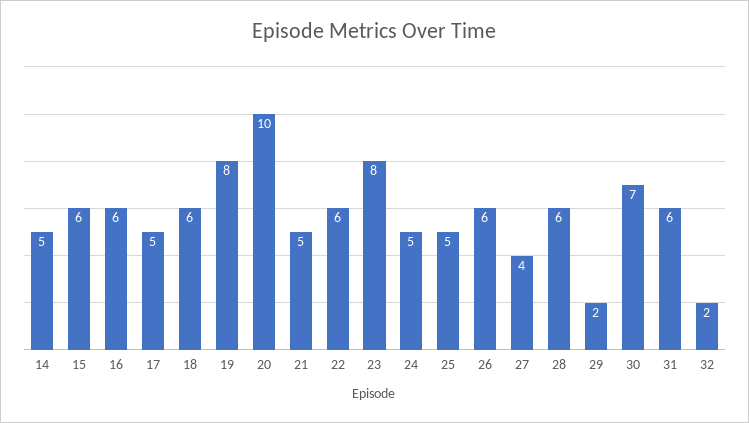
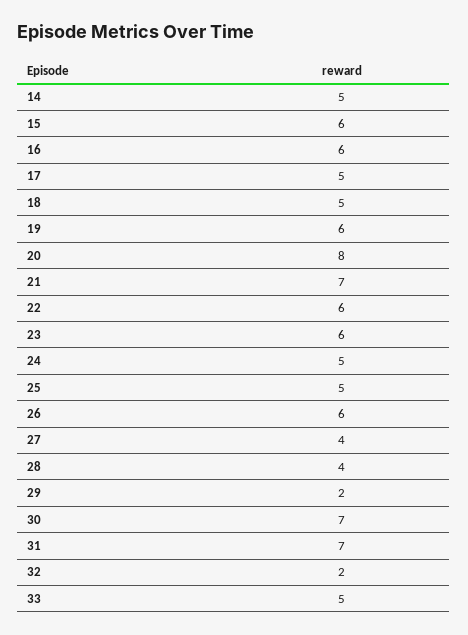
18: 6 -> 5
19: 8 -> 6
20: 10 -> 8
21: 5 -> 7
23: 8 -> 6
28: 6 -> 4
31: 6 -> 7
33: none -> 5

